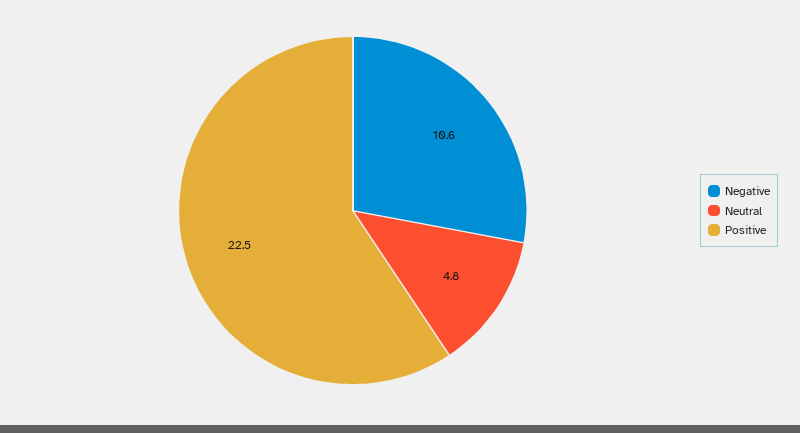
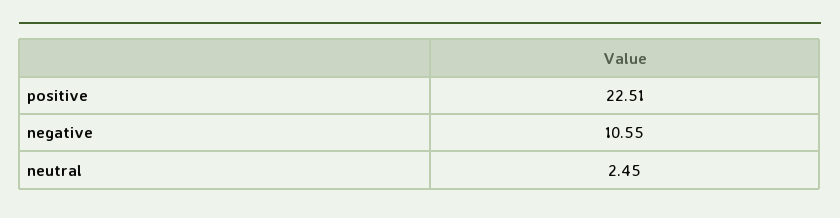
Neutral: 4.8 -> 2.45

